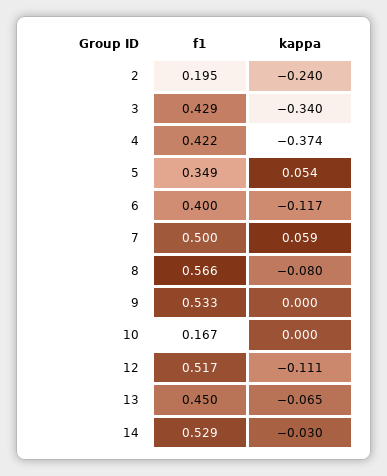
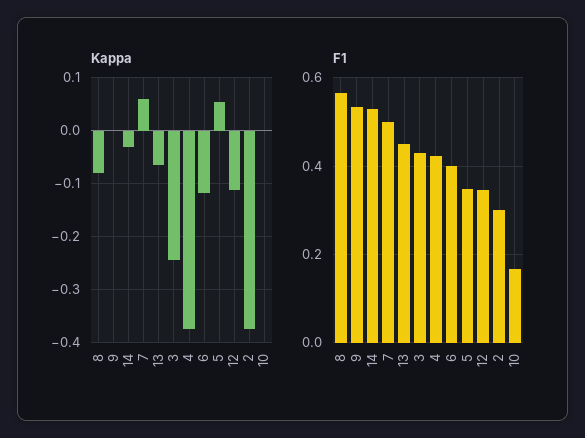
f1, 2: 0.195 -> 0.3
kappa, 2: -0.24 -> -0.38
kappa, 3: -0.34 -> -0.24
f1, 12: 0.517 -> 0.34

